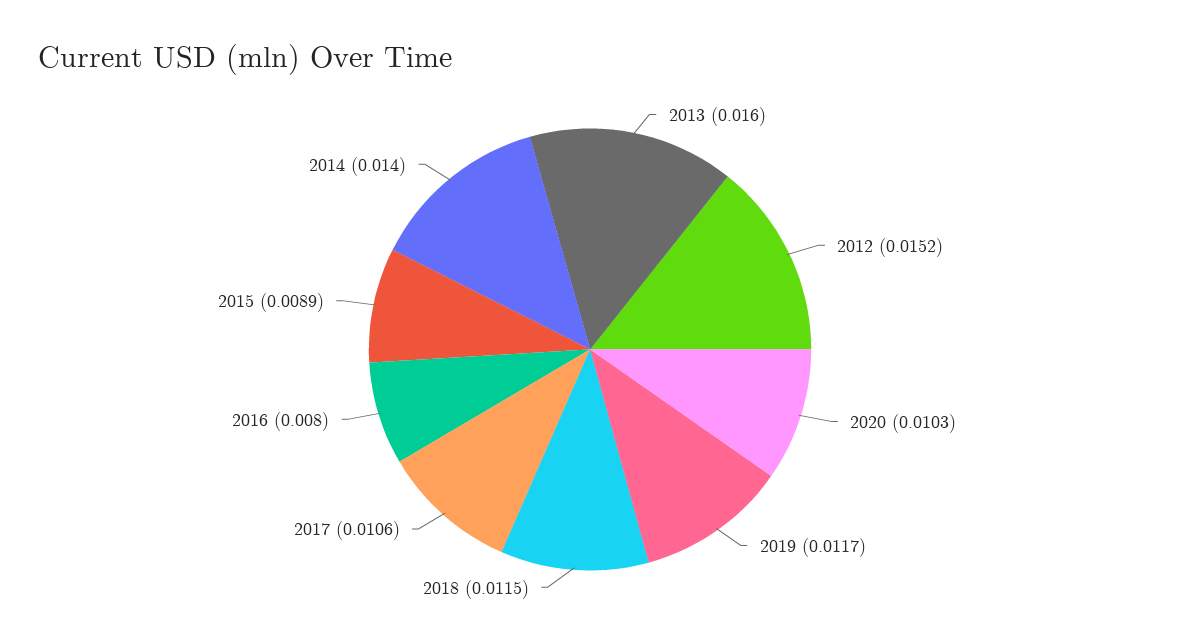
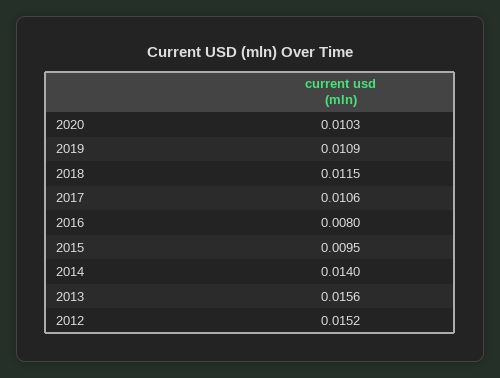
2013: 0.016 -> 0.0156
2019: 0.0117 -> 0.0109
2015: 0.0089 -> 0.0095

